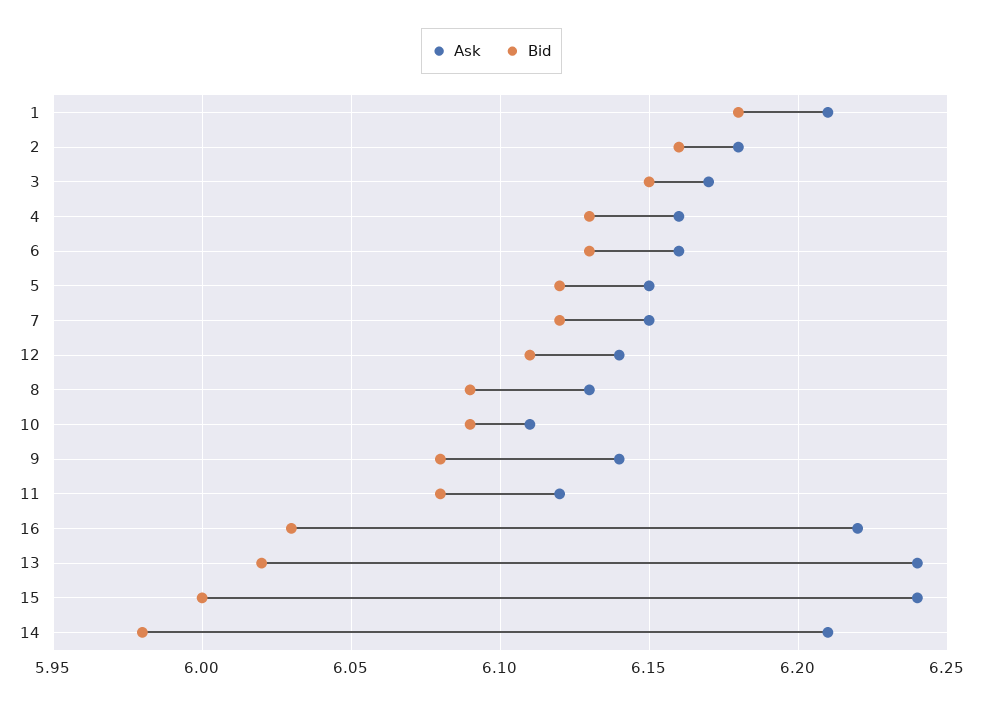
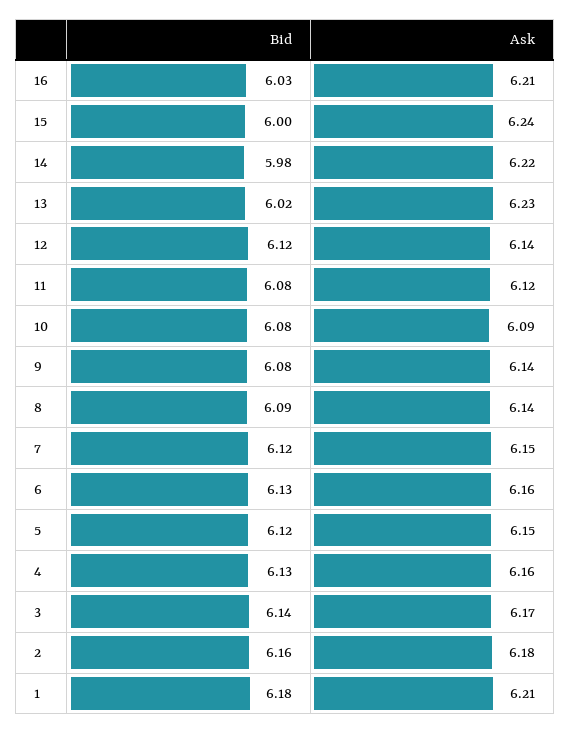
Bid, 3: 6.15 -> 6.14
Bid, 12: 6.11 -> 6.12
Ask, 8: 6.13 -> 6.14
Ask, 10: 6.11 -> 6.09
Bid, 10: 6.09 -> 6.08
Ask, 16: 6.22 -> 6.21
Ask, 13: 6.24 -> 6.23
Ask, 14: 6.21 -> 6.22

